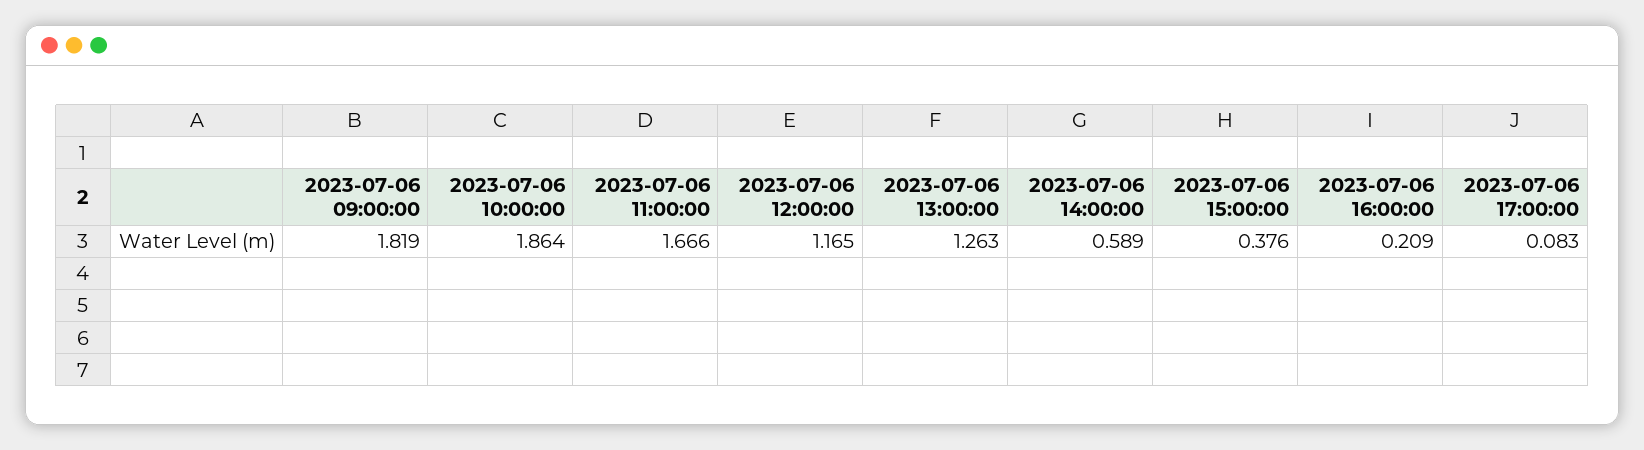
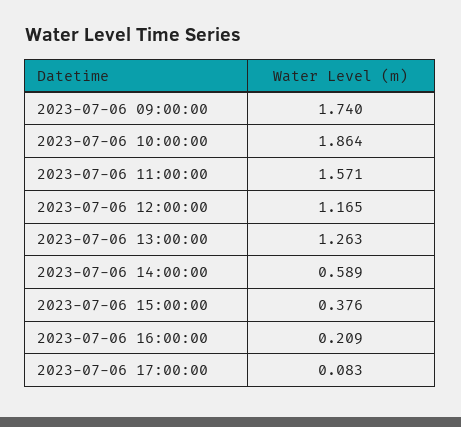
2023-07-06 09:00:00: 1.819 -> 1.74
2023-07-06 11:00:00: 1.666 -> 1.571

